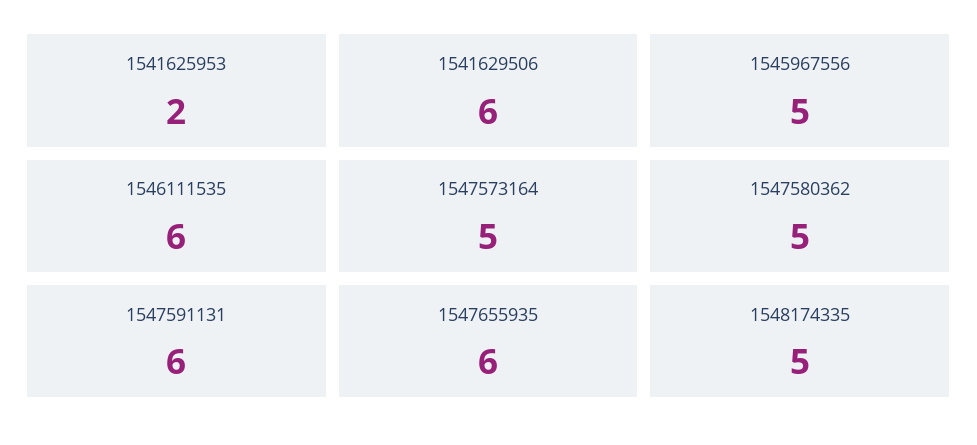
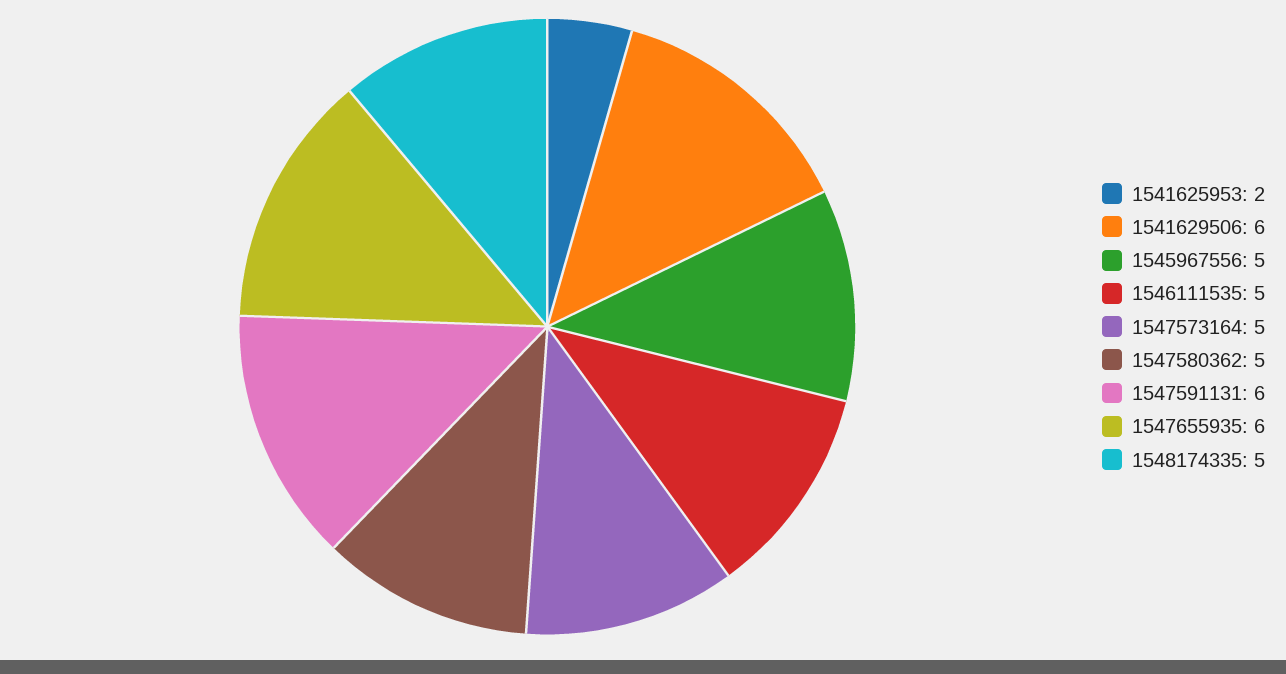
1546111535: 6 -> 5

